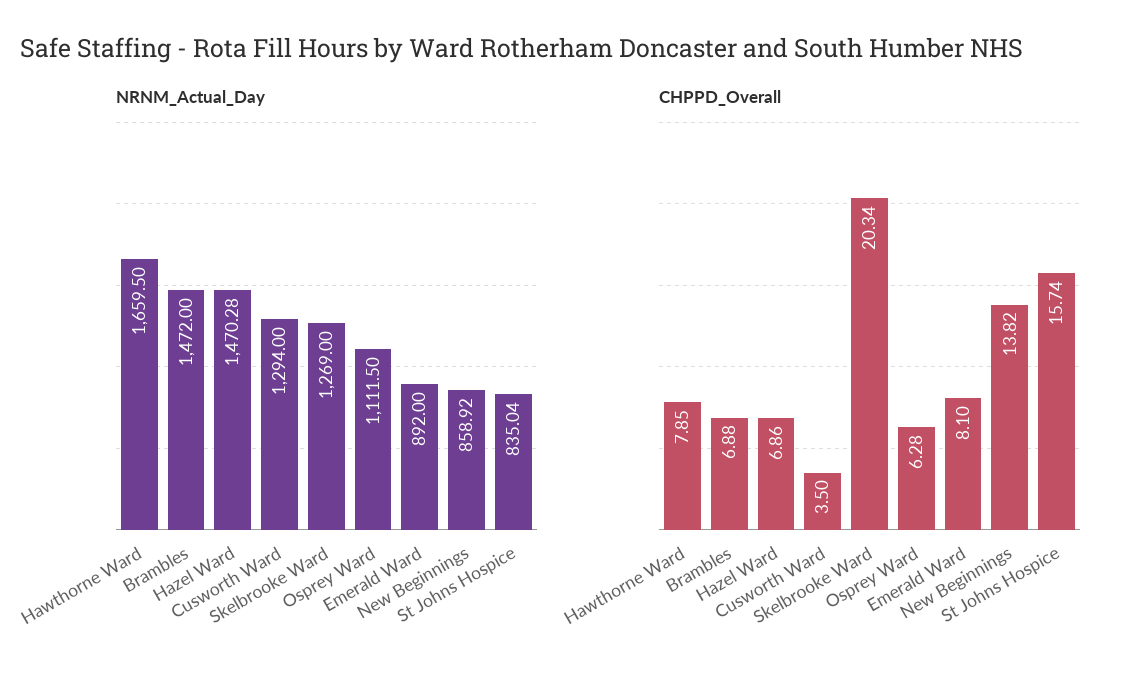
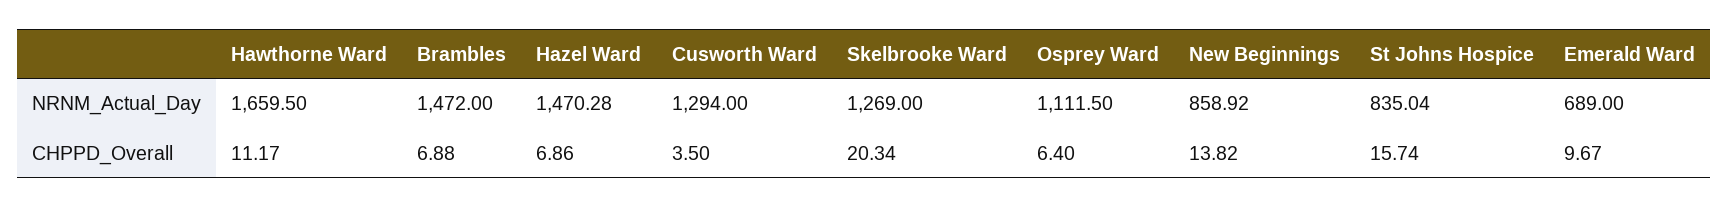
NRNM_Actual_Day, Emerald Ward: 892 -> 689
CHPPD_Overall, Hawthorne Ward: 7.85 -> 11.17
CHPPD_Overall, Osprey Ward: 6.28 -> 6.4
CHPPD_Overall, Emerald Ward: 8.1 -> 9.67

